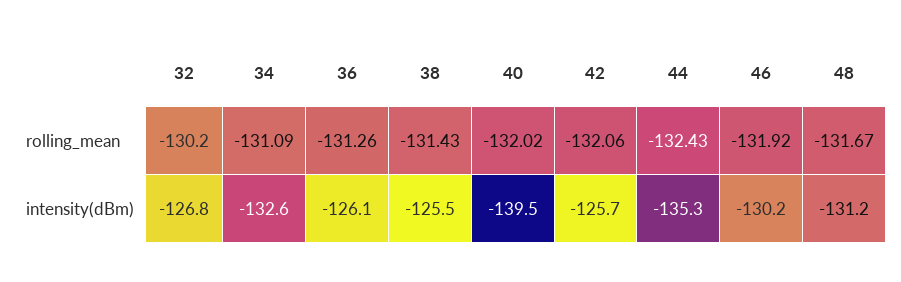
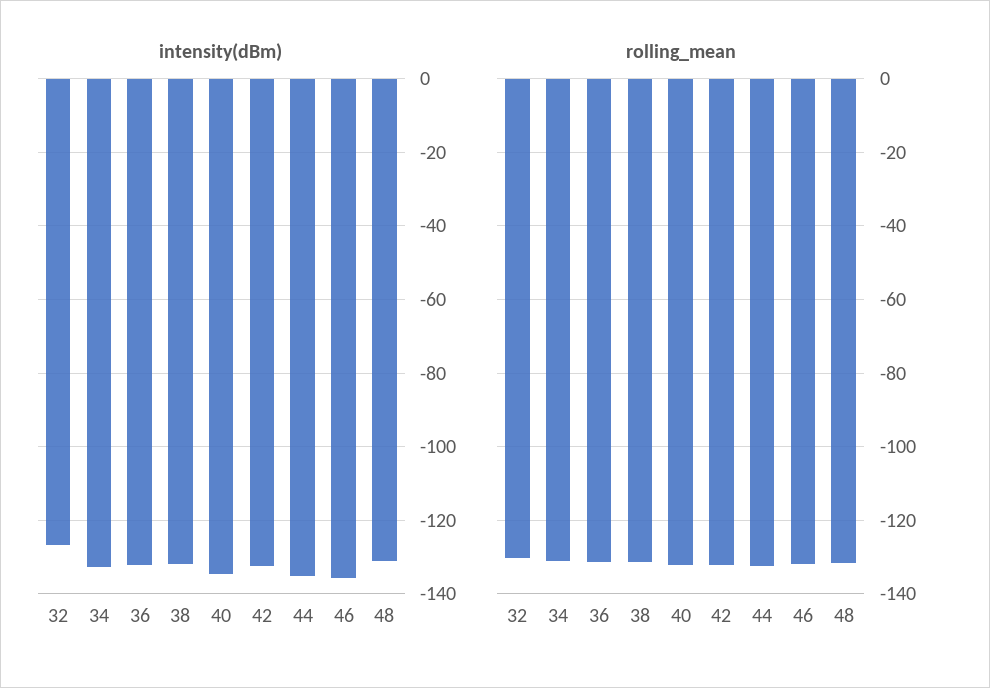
intensity(dBm), 36: -126.1 -> -132
intensity(dBm), 38: -125.5 -> -132
intensity(dBm), 40: -139.5 -> -134
intensity(dBm), 42: -125.7 -> -132
intensity(dBm), 46: -130.2 -> -136

